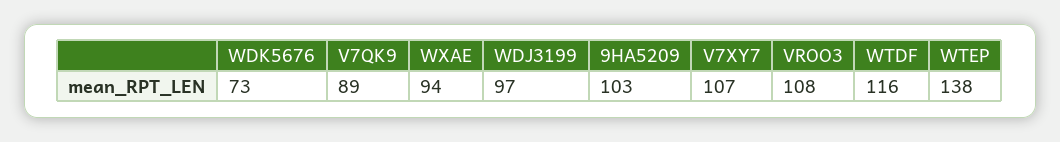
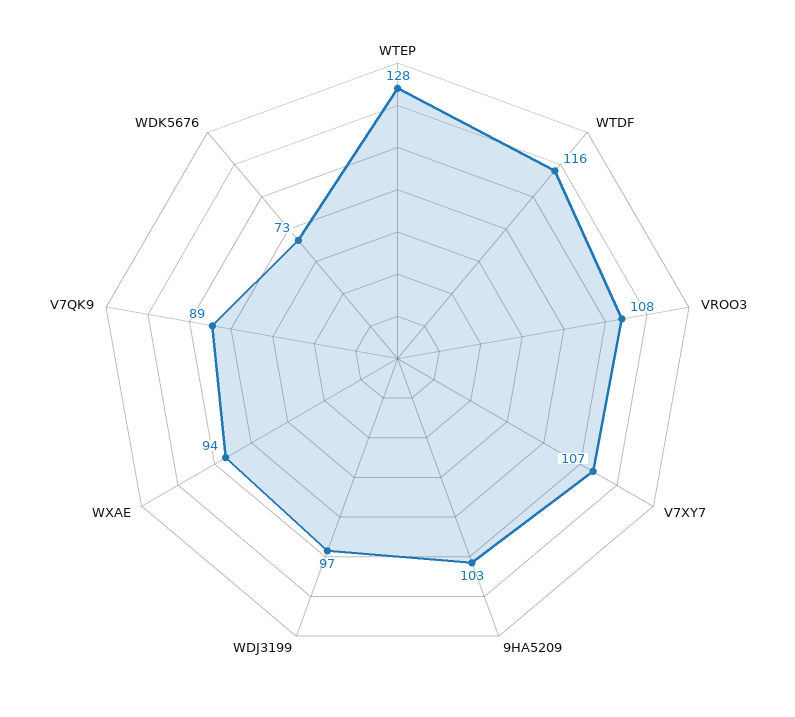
WTEP: 138 -> 128

